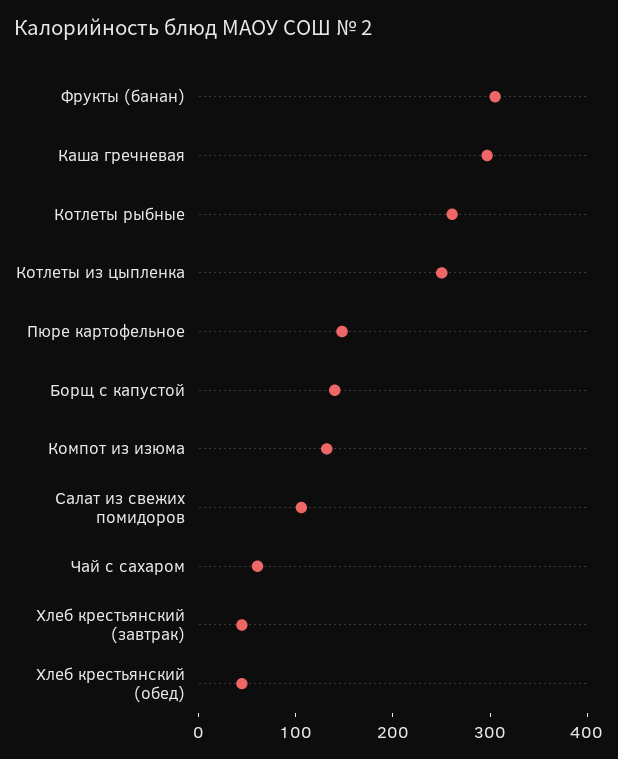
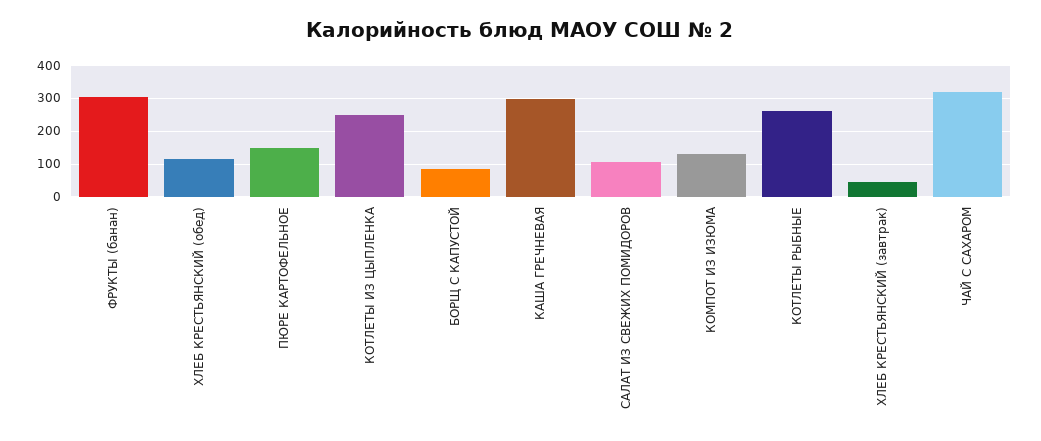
Борщ с капустой: 140 -> 80
Чай с сахаром: 60 -> 320
Хлеб крестьянский (обед): 40 -> 120

